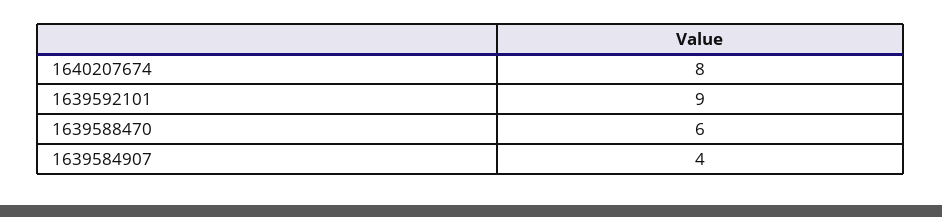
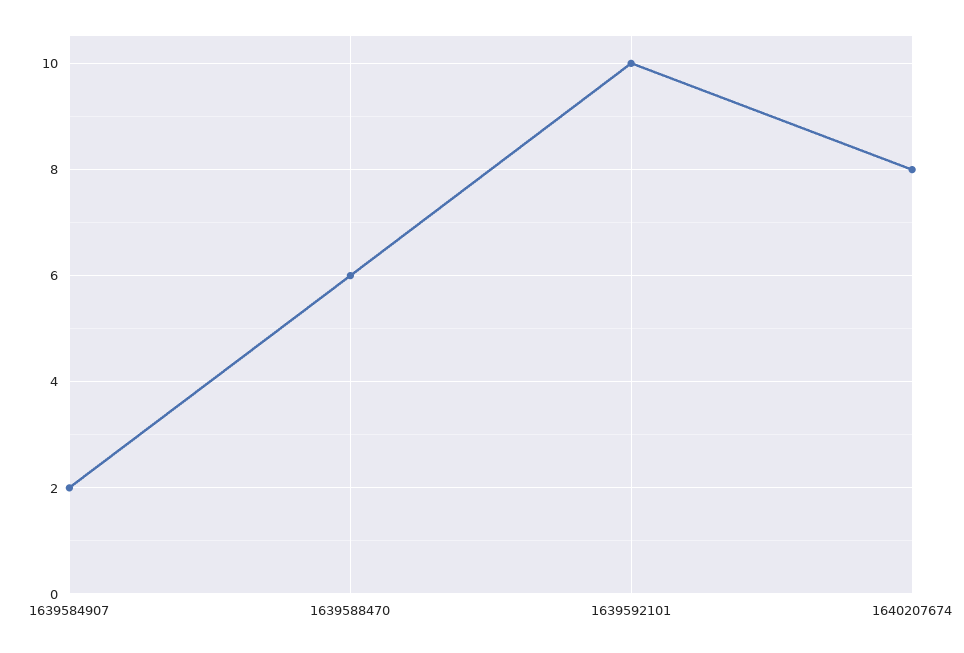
1639592101: 9 -> 10
1639584907: 4 -> 2

